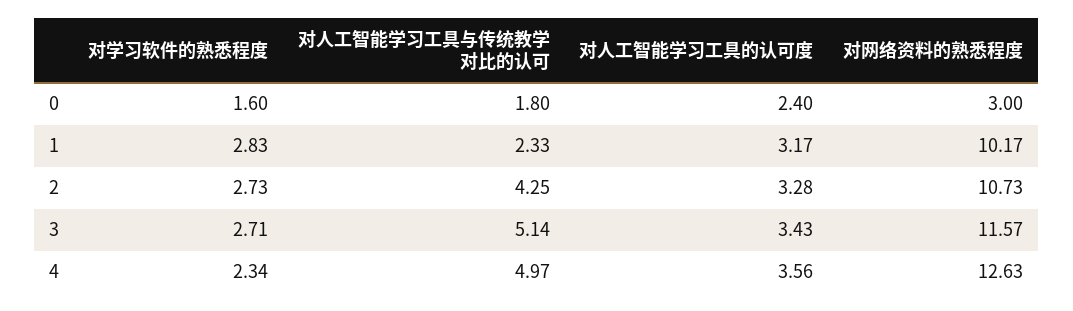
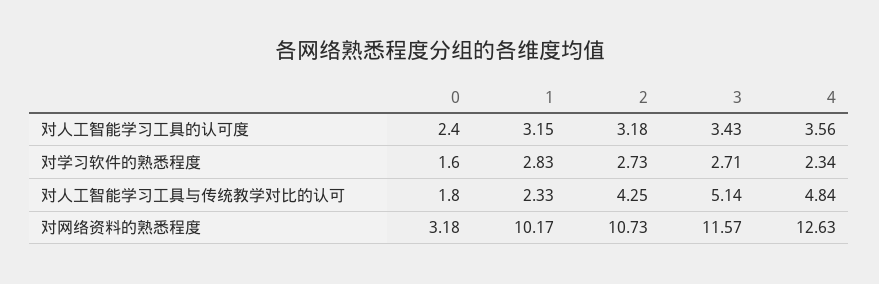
对网络资料的熟悉程度, 0: 3 -> 3.18
对人工智能学习工具的认可度, 1: 3.17 -> 3.15
对人工智能学习工具的认可度, 2: 3.28 -> 3.18
对人工智能学习工具与传统教学对比的认可, 4: 4.97 -> 4.84

